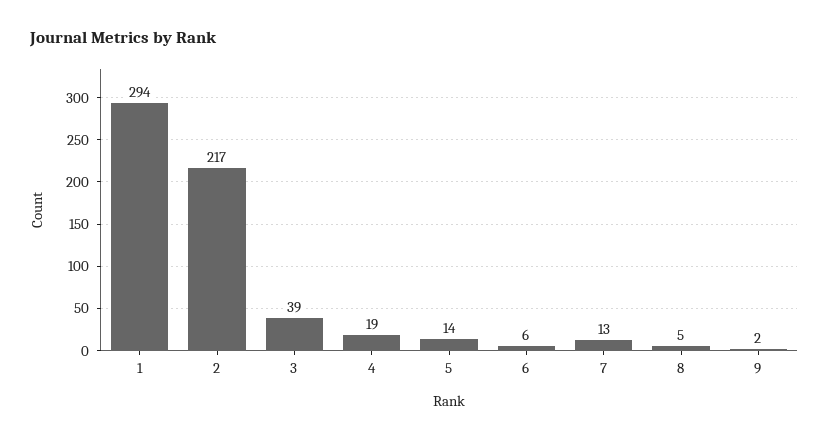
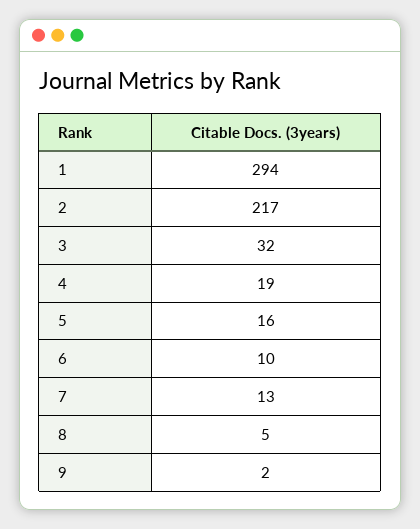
3: 39 -> 32
5: 14 -> 16
6: 6 -> 10

